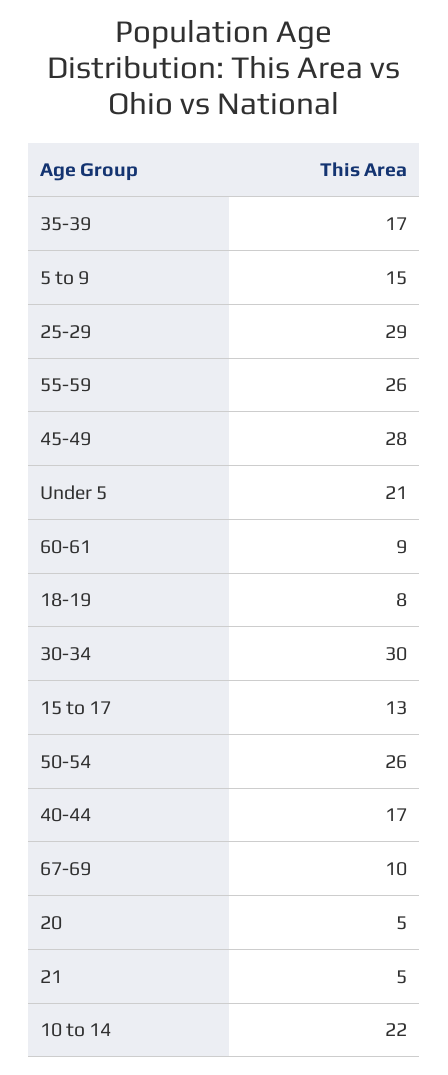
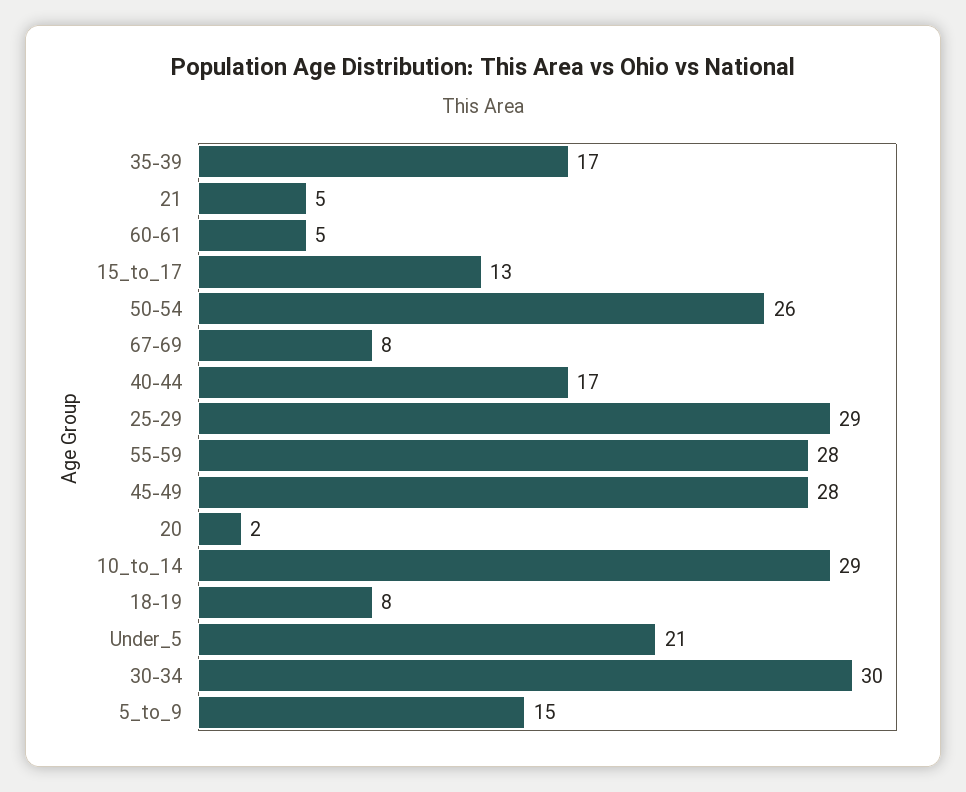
55-59: 26 -> 28
60-61: 9 -> 5
67-69: 10 -> 8
20: 5 -> 2
10 to 14: 22 -> 29

